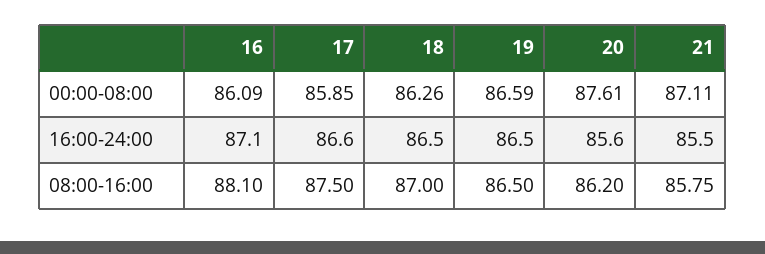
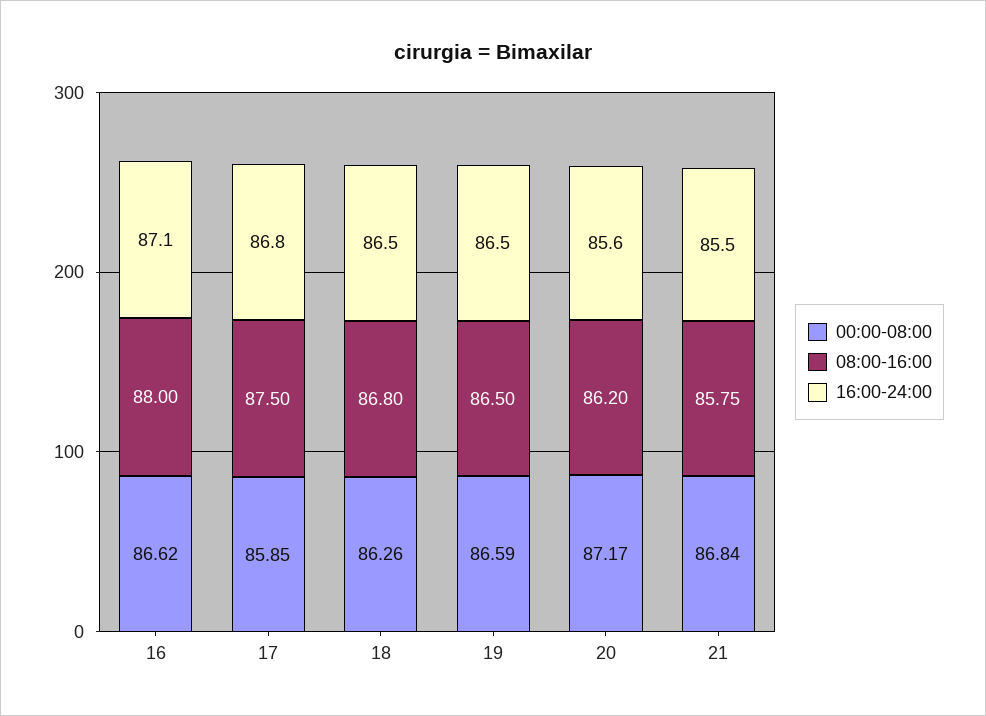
00:00-08:00, 16: 86.09 -> 86.62
00:00-08:00, 20: 87.61 -> 87.17
00:00-08:00, 21: 87.11 -> 86.84
16:00-24:00, 17: 86.6 -> 86.8
08:00-16:00, 16: 88.1 -> 88
08:00-16:00, 18: 87 -> 86.8

